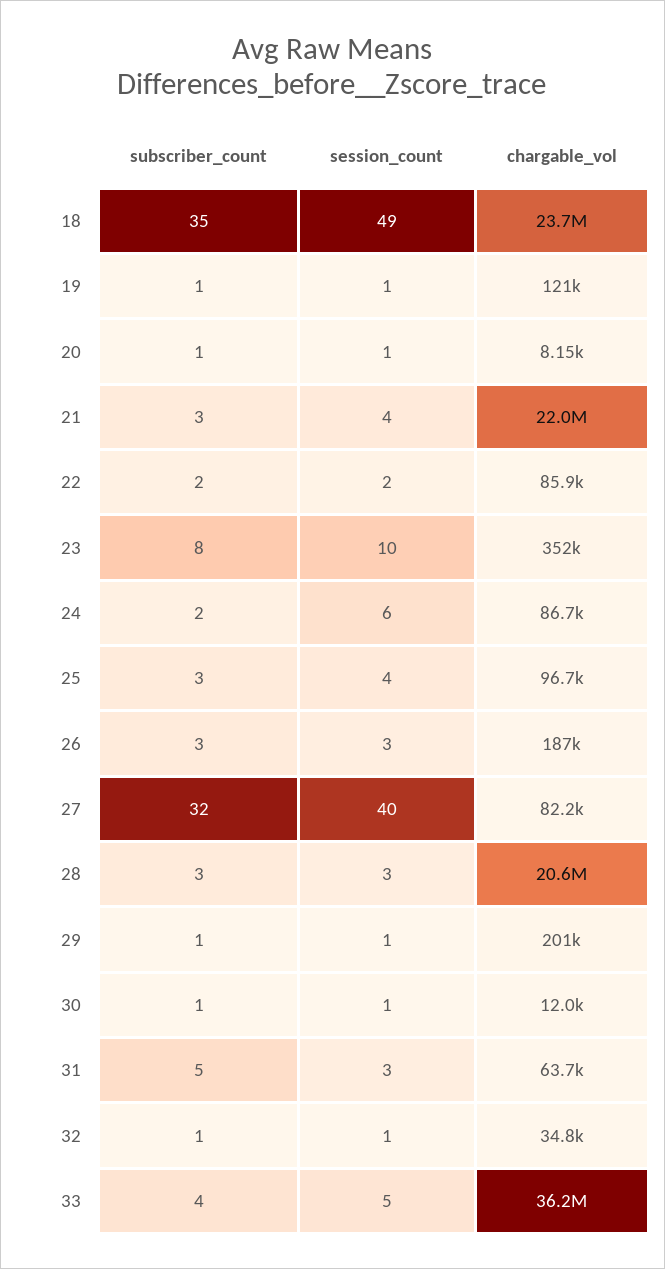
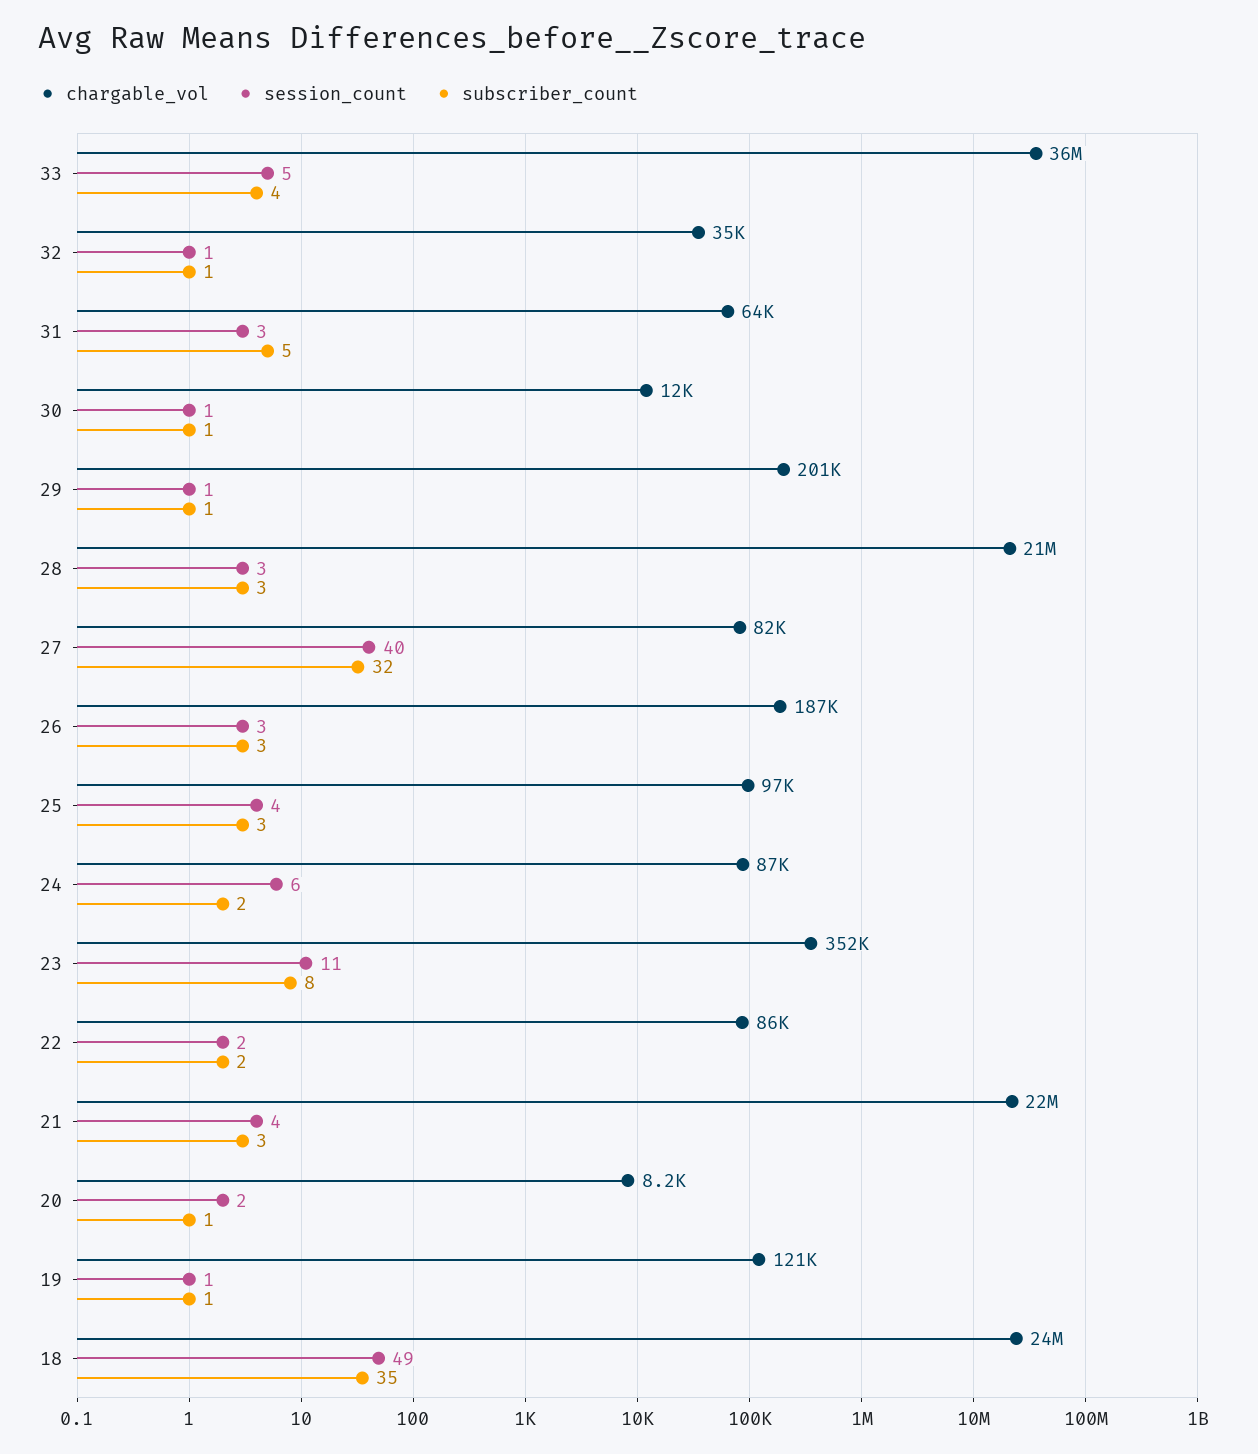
session_count, 20: 1 -> 2
session_count, 23: 10 -> 11

